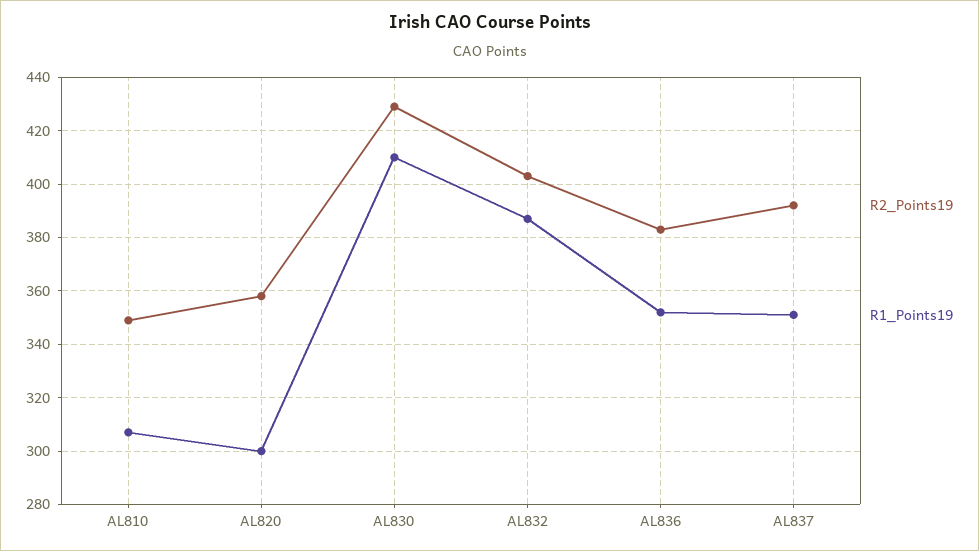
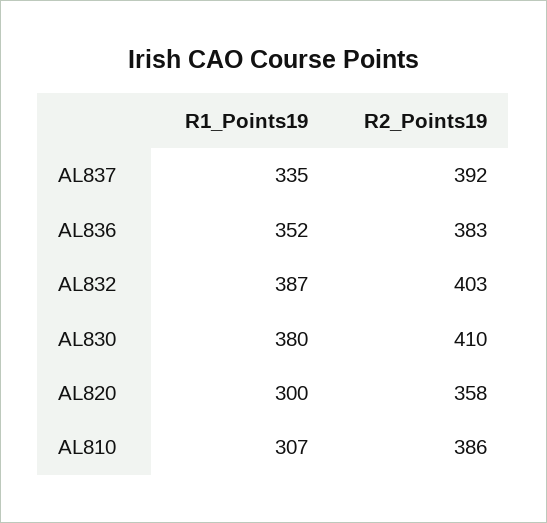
R2_Points19, AL810: 350 -> 386
R2_Points19, AL830: 430 -> 410
R1_Points19, AL830: 410 -> 380
R1_Points19, AL837: 350 -> 335

